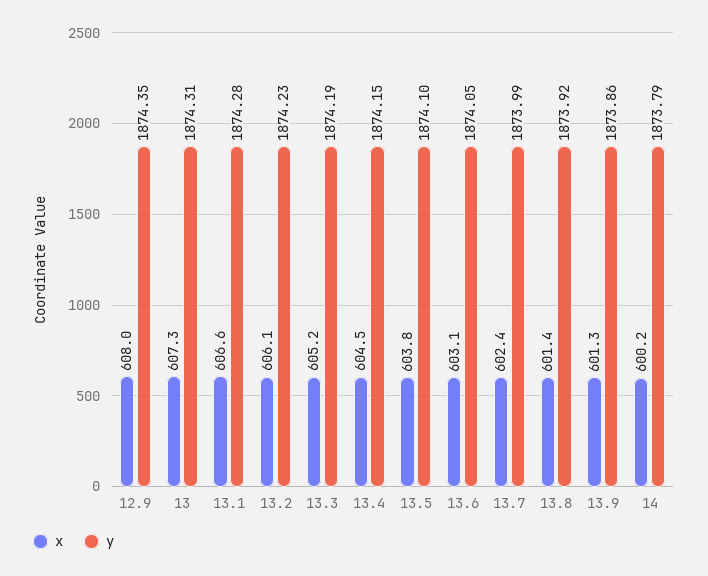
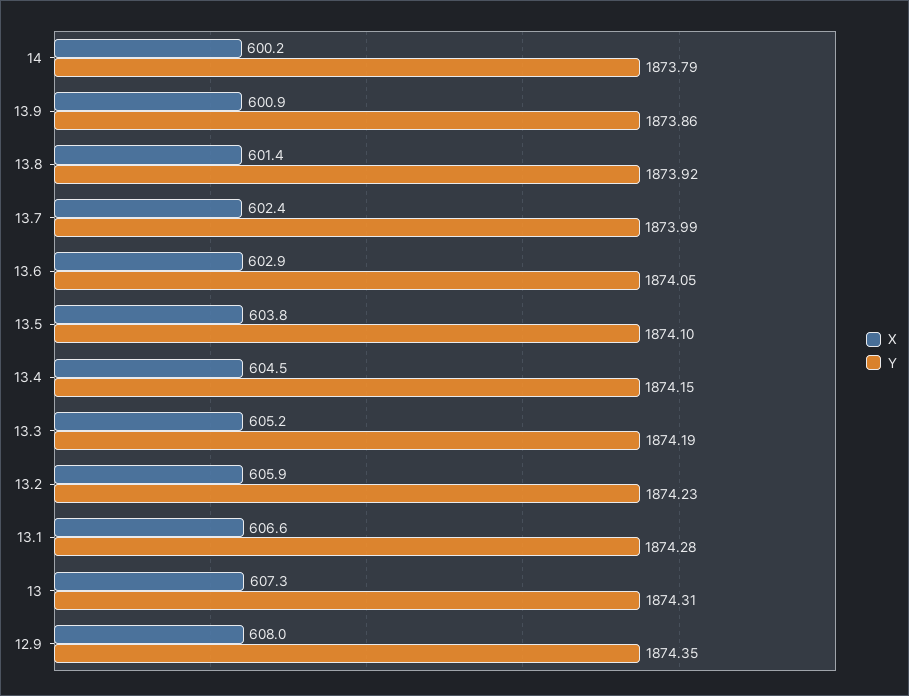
x, 13.2: 606.1 -> 605.9
x, 13.6: 603.1 -> 602.9
x, 13.9: 601.3 -> 600.9

